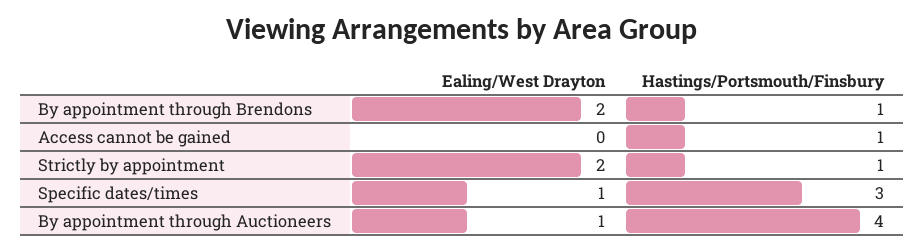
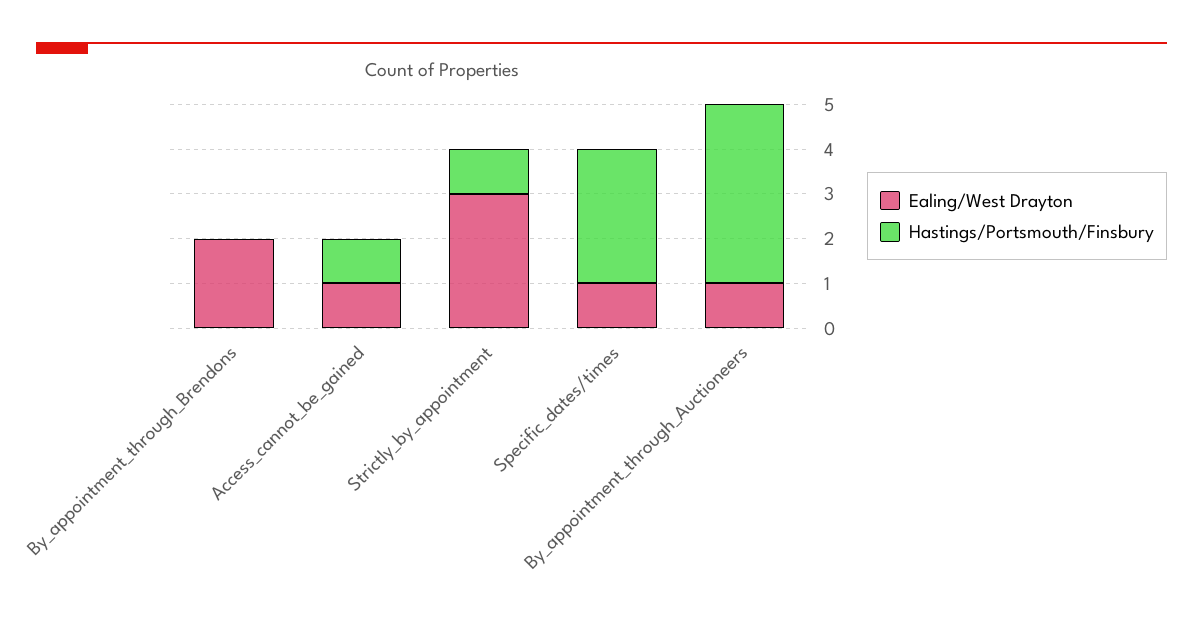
Hastings/Portsmouth/Finsbury, By appointment through Brendons: 1 -> 0
Ealing/West Drayton, Access cannot be gained: 0 -> 1
Ealing/West Drayton, Strictly by appointment: 2 -> 3

